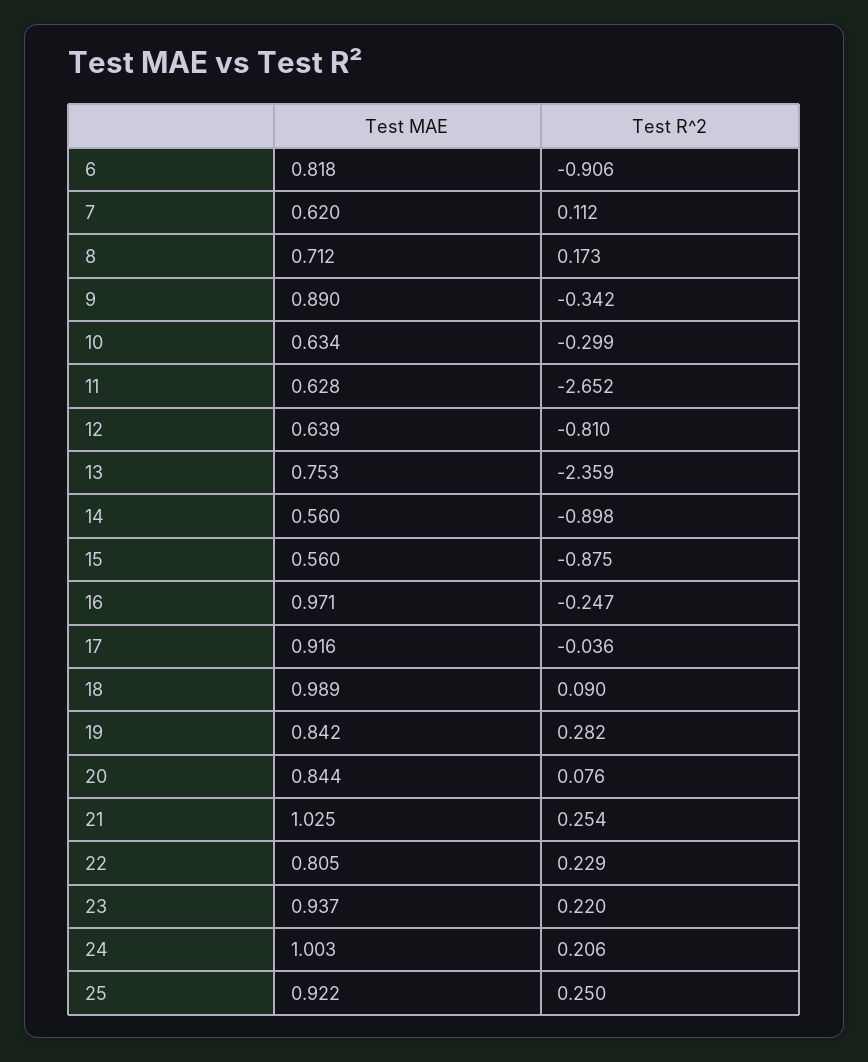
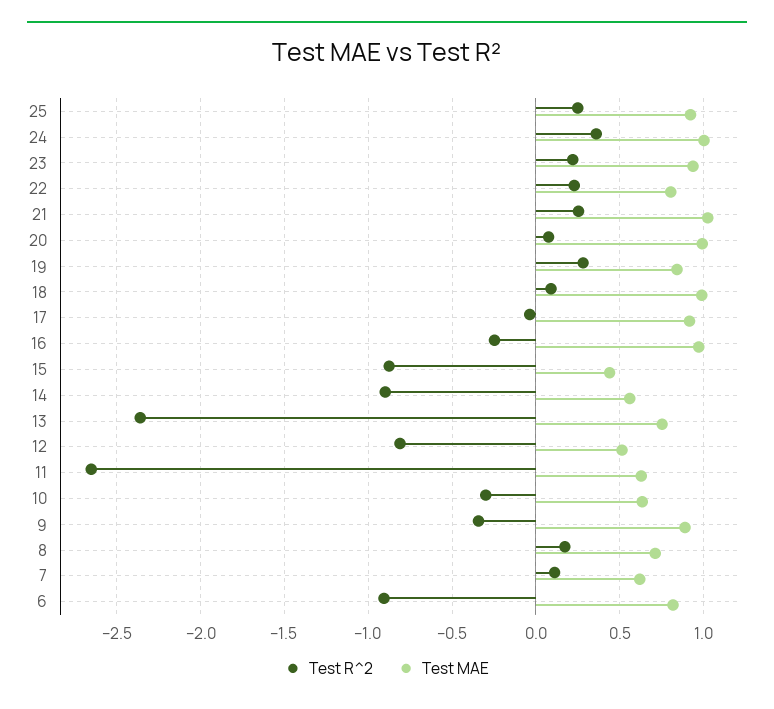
Test MAE, 12: 0.639 -> 0.5
Test MAE, 15: 0.56 -> 0.45
Test MAE, 20: 0.844 -> 1
Test R^2, 24: 0.206 -> 0.35

